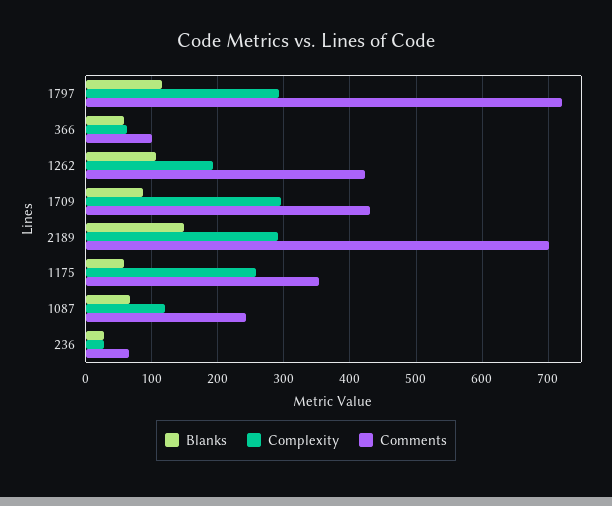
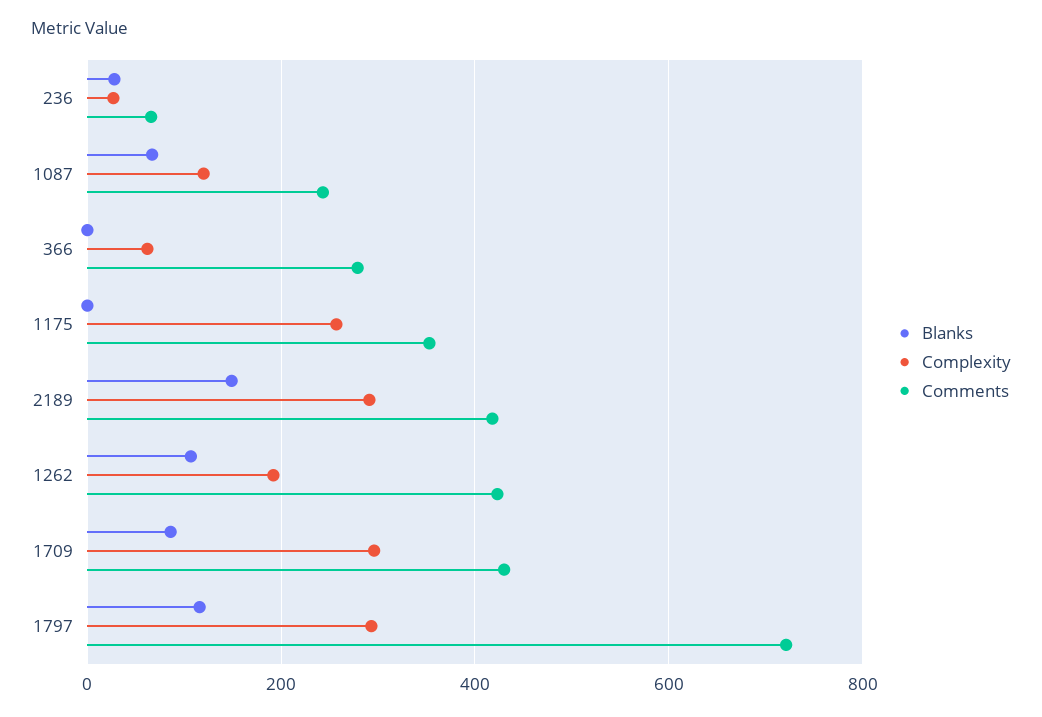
Blanks, 366: 60 -> 0
Comments, 366: 100 -> 280
Comments, 2189: 700 -> 420
Blanks, 1175: 60 -> 0

